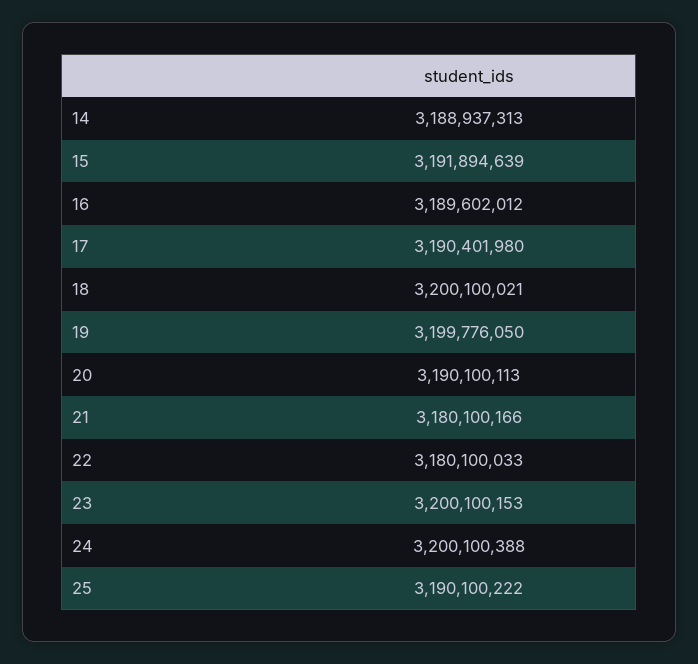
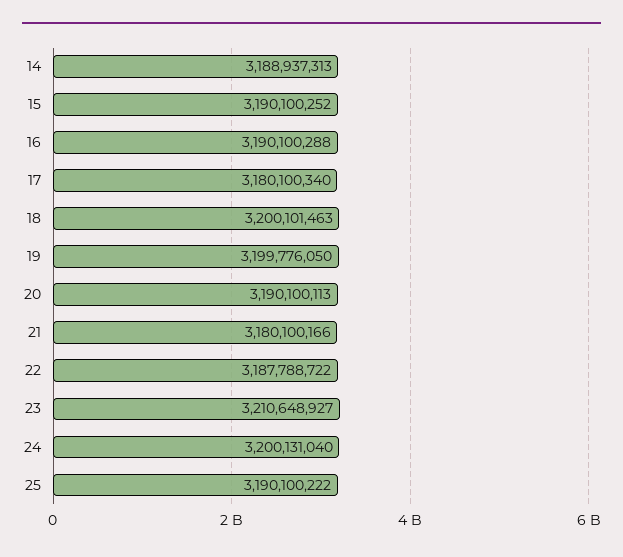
15: 3191894639 -> 3190100252
16: 3189602012 -> 3190100288
17: 3190401980 -> 3180100340
18: 3200100021 -> 3200101463
22: 3180100033 -> 3187788722
23: 3200100153 -> 3210648927
24: 3200100388 -> 3200131040

